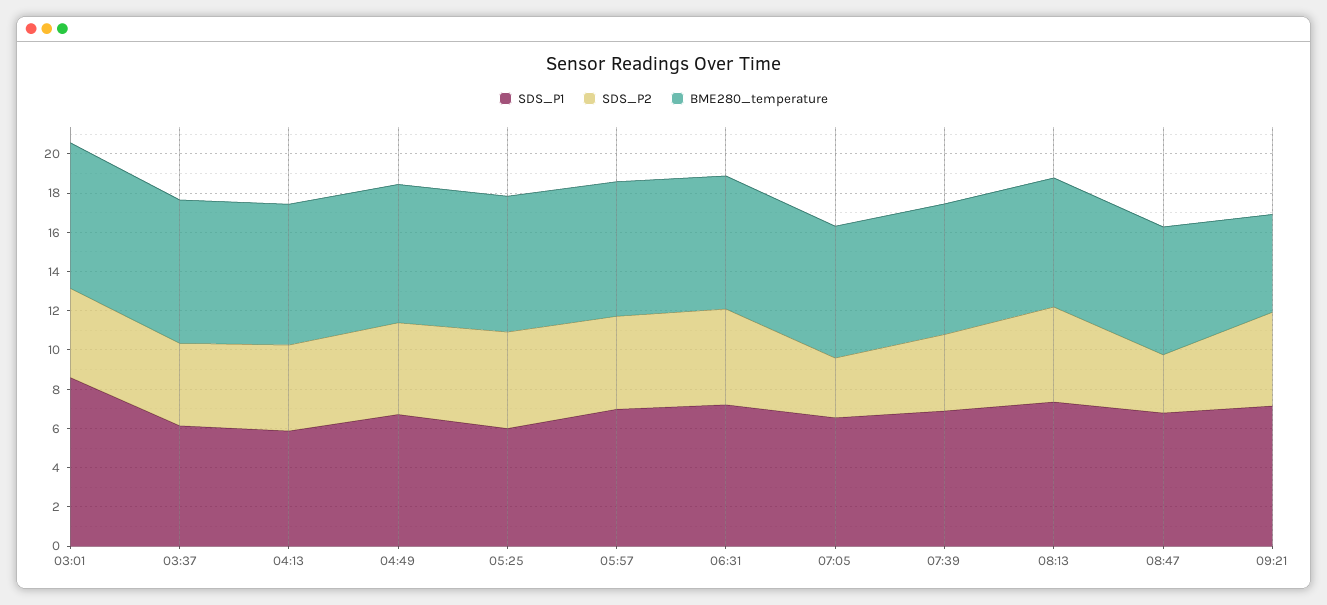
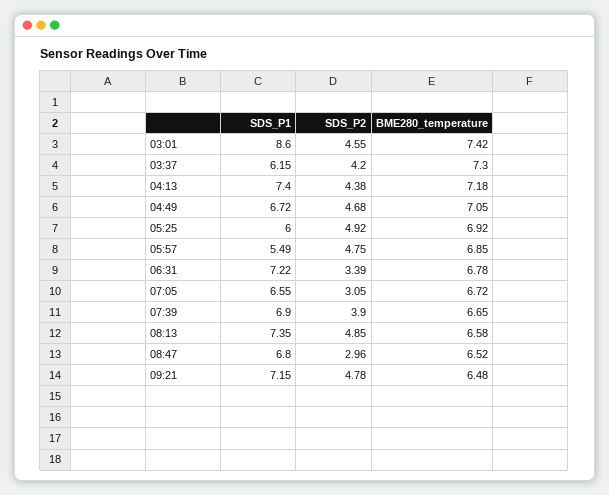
SDS_P1, 04:13: 6 -> 7.4
SDS_P1, 05:57: 7 -> 5.49
SDS_P2, 06:31: 5 -> 3.39
BME280_temperature, 09:21: 5 -> 6.48

